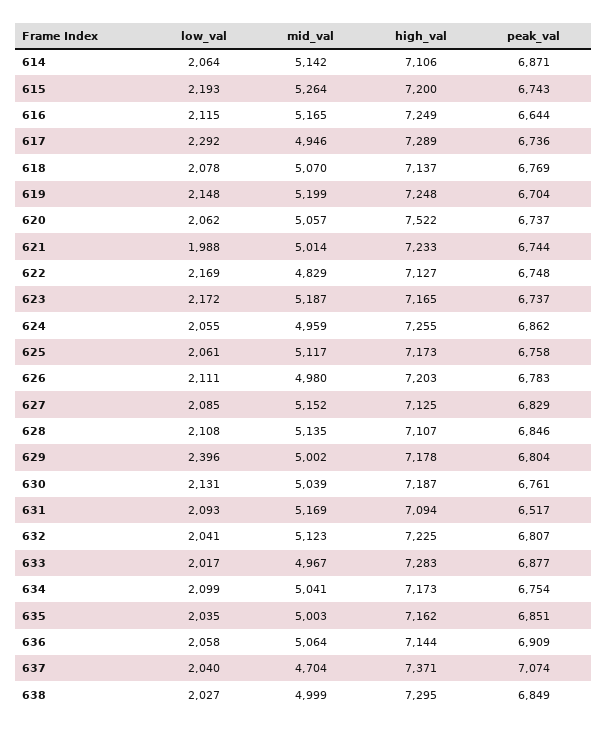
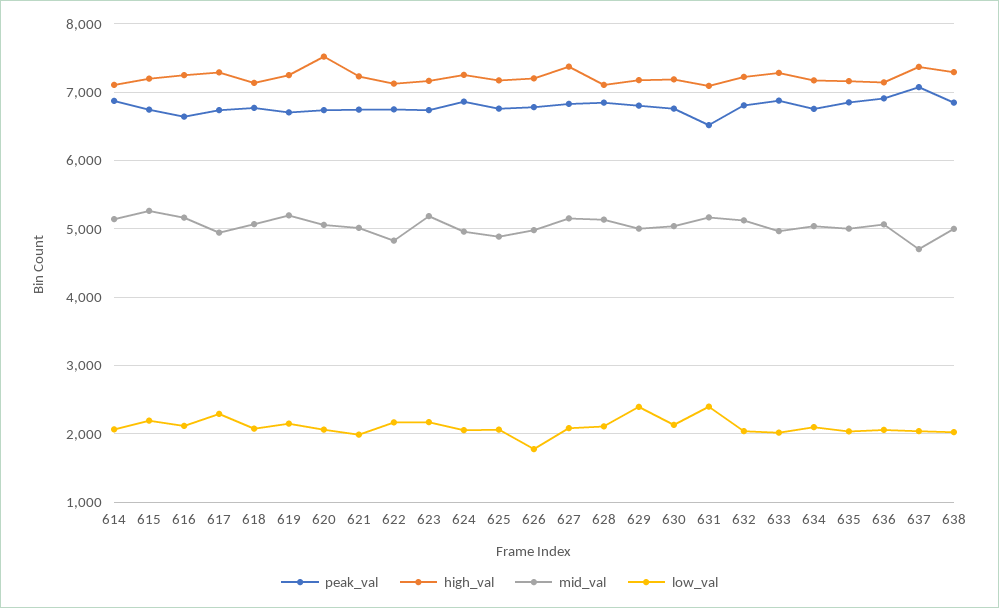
mid_val, 625: 5117 -> 4900
low_val, 626: 2111 -> 1800
high_val, 627: 7125 -> 7400
low_val, 631: 2093 -> 2400

